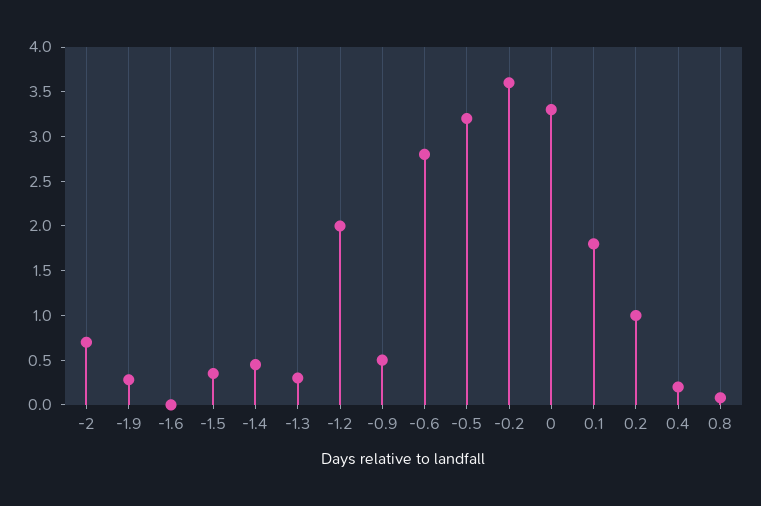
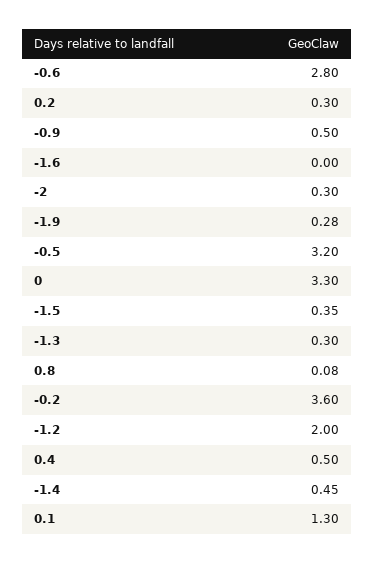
-2: 0.7 -> 0.3
0.1: 1.8 -> 1.3
0.2: 1 -> 0.3
0.4: 0.2 -> 0.5

